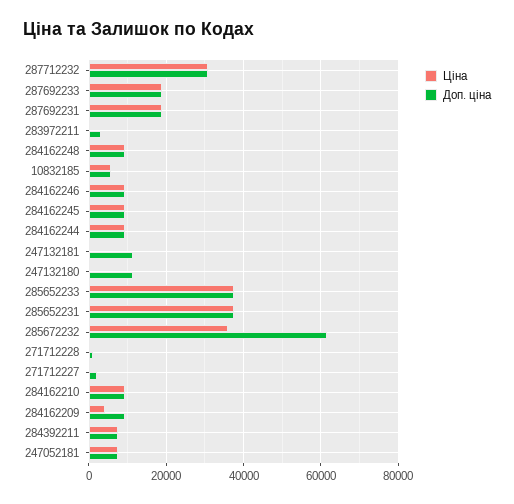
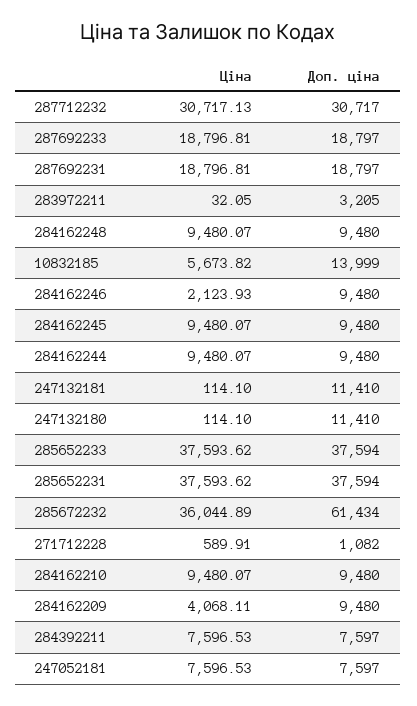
Доп. ціна, 10832185: 6000 -> 13999
Ціна, 284162246: 10000 -> 2123.93
Ціна, 271712227: 0 -> none
Доп. ціна, 271712227: 2000 -> none

